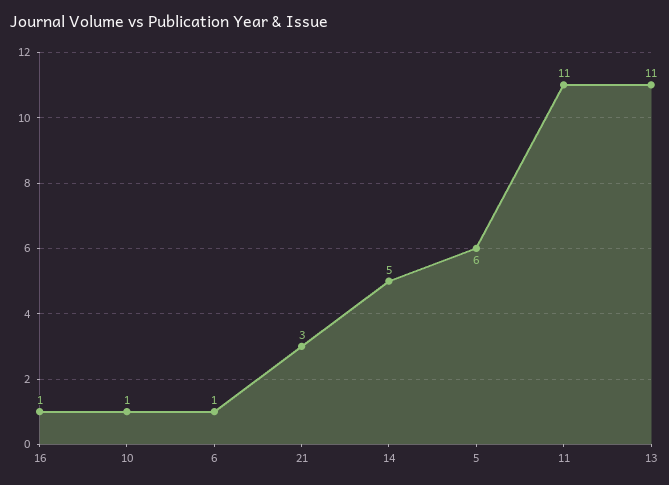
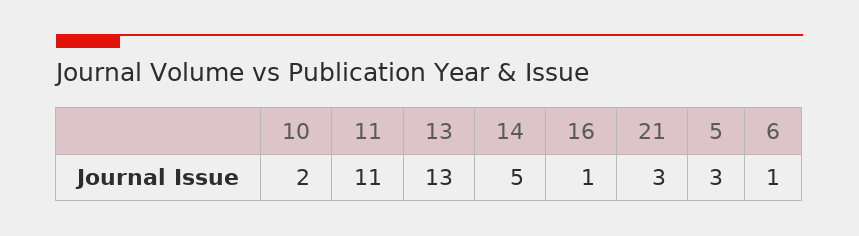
10: 1 -> 2
5: 6 -> 3
13: 11 -> 13

